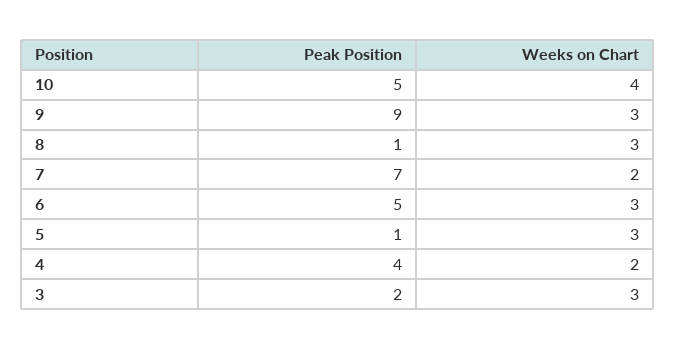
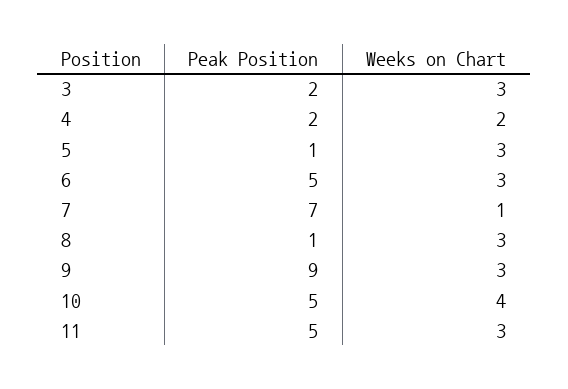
Weeks on Chart, 7: 2 -> 1
Peak Position, 4: 4 -> 2
Peak Position, 11: none -> 5
Weeks on Chart, 11: none -> 3

